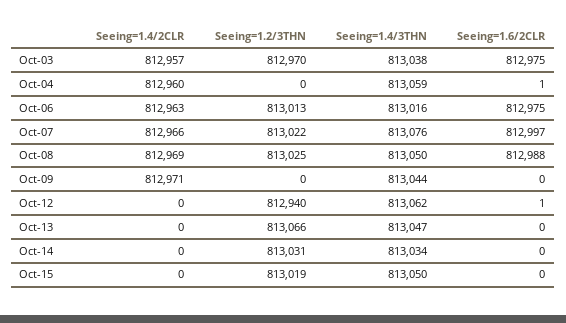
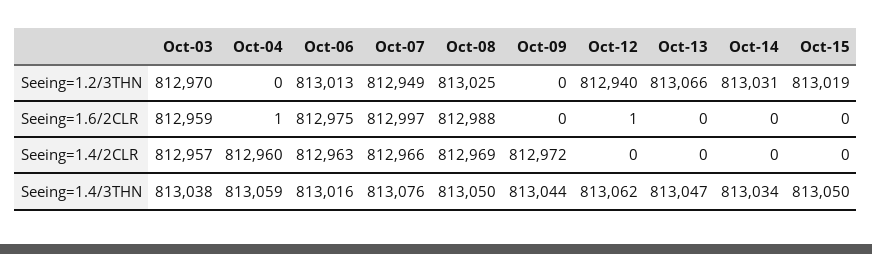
Seeing=1.6/2CLR, Oct-03: 812975 -> 812959
Seeing=1.2/3THN, Oct-07: 813022 -> 812949
Seeing=1.4/2CLR, Oct-09: 812971 -> 812972

